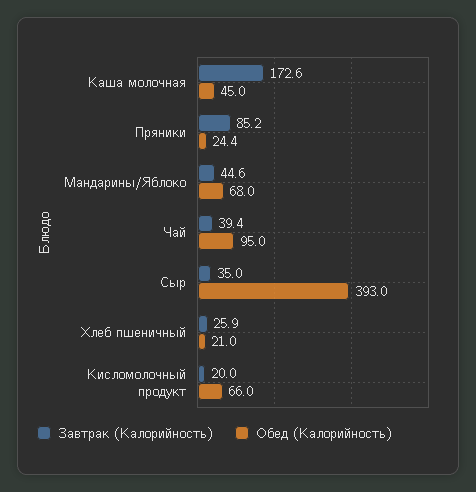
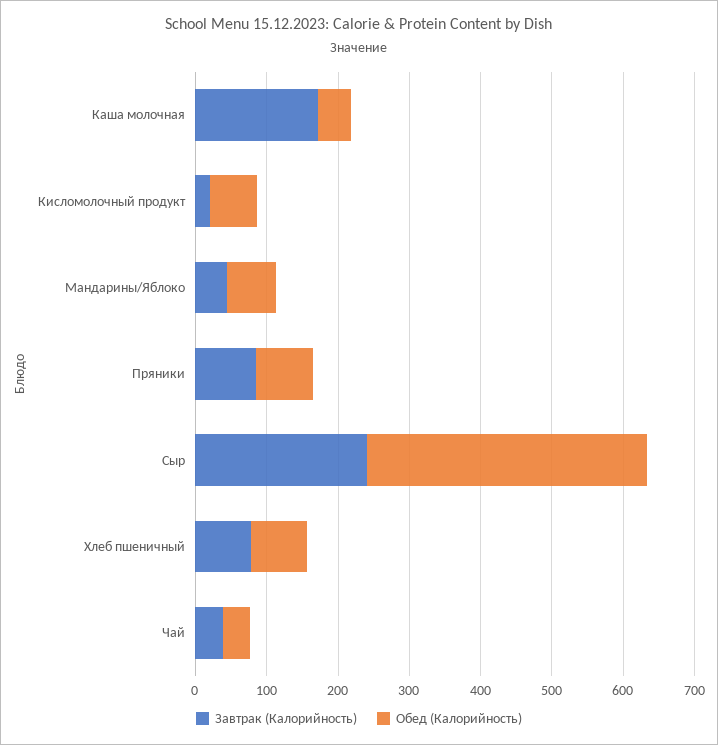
Обед (Калорийность), Пряники: 24.4 -> 80
Обед (Калорийность), Чай: 95 -> 40
Завтрак (Калорийность), Сыр: 35 -> 240
Завтрак (Калорийность), Хлеб пшеничный: 25.9 -> 80
Обед (Калорийность), Хлеб пшеничный: 21 -> 80

